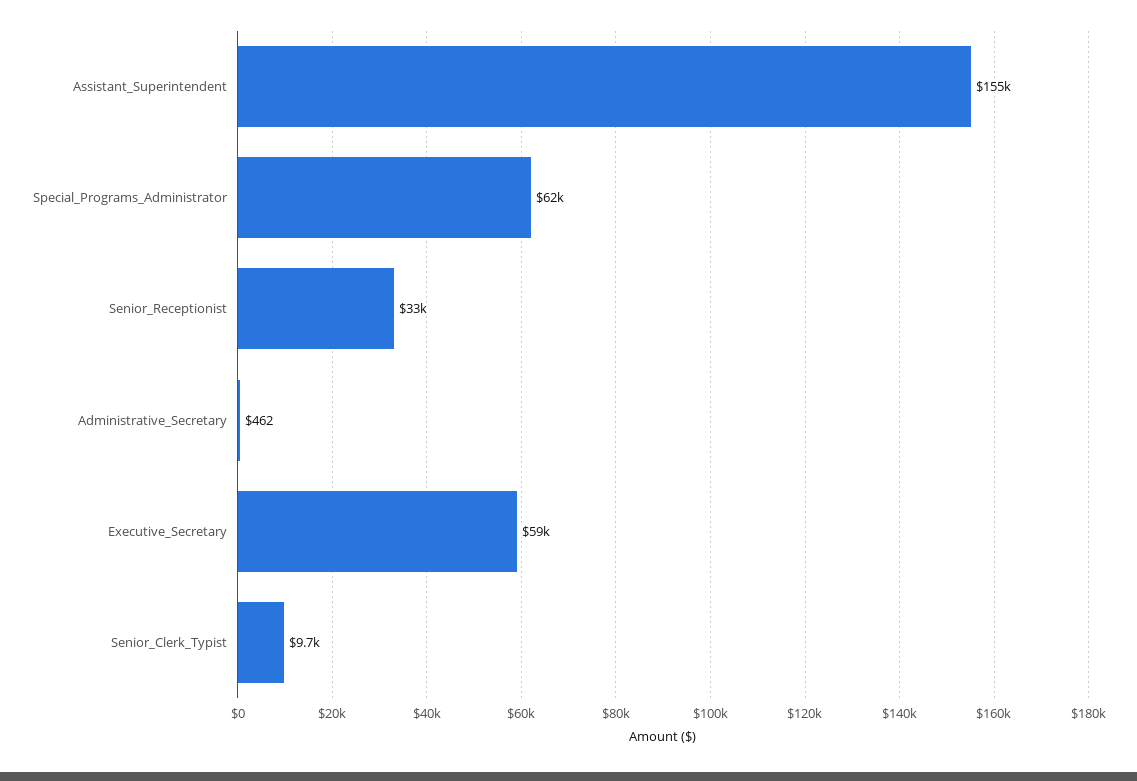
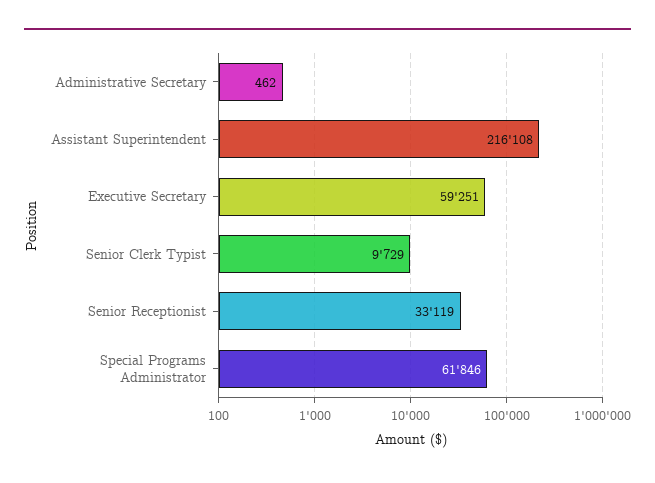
Assistant_Superintendent: 155000 -> 216108

